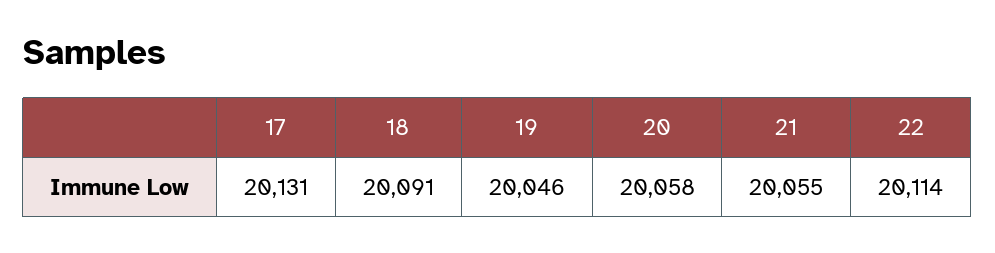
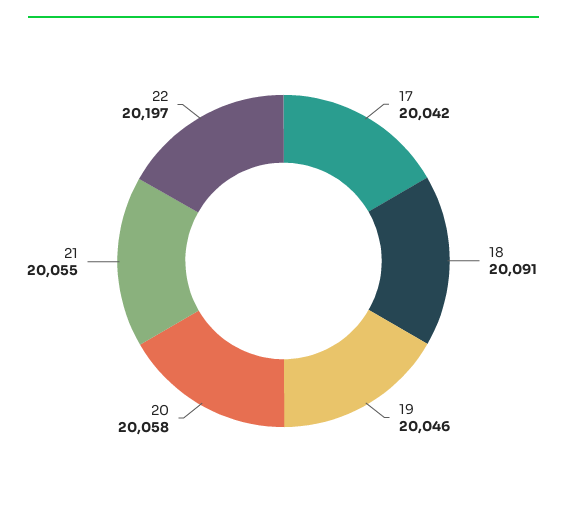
17: 20131 -> 20042
22: 20114 -> 20197

